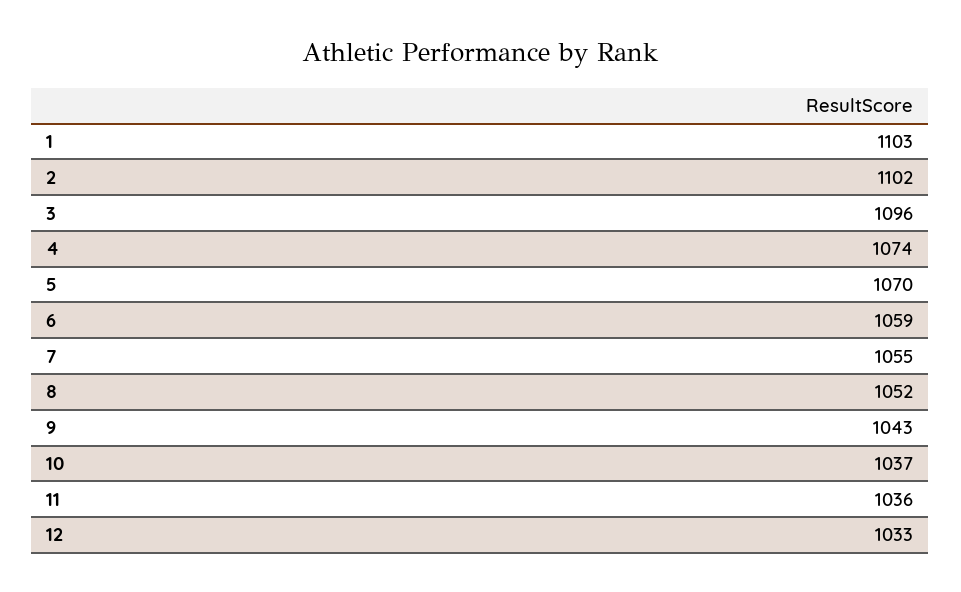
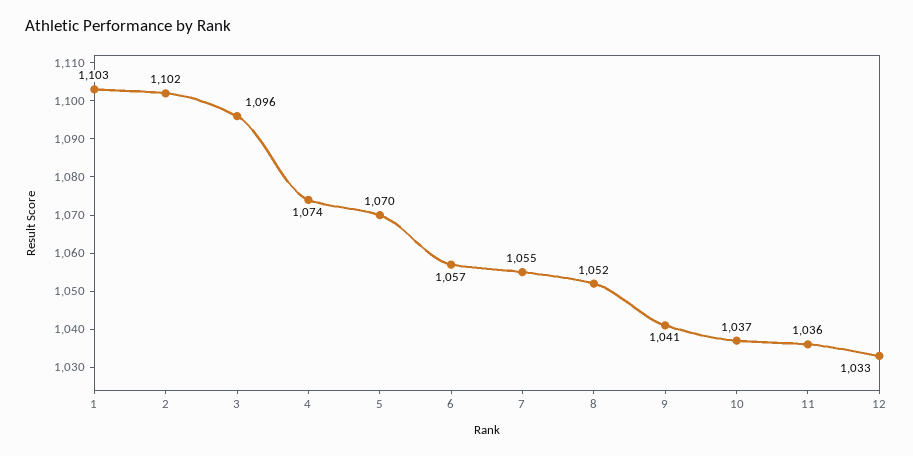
6: 1059 -> 1057
9: 1043 -> 1041

